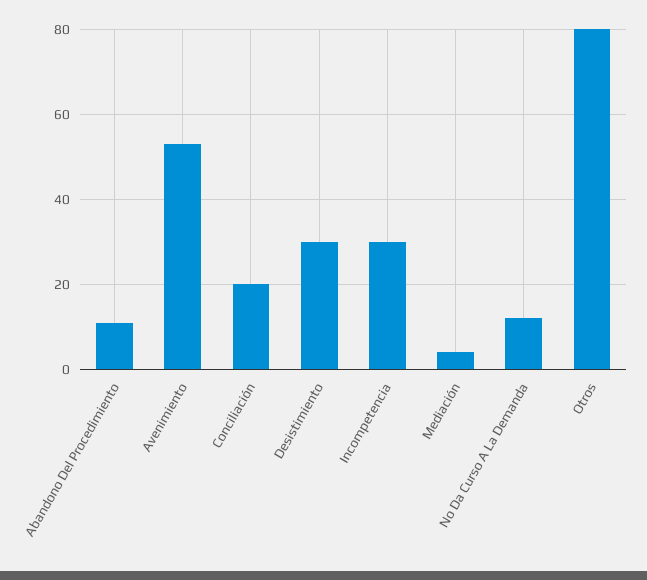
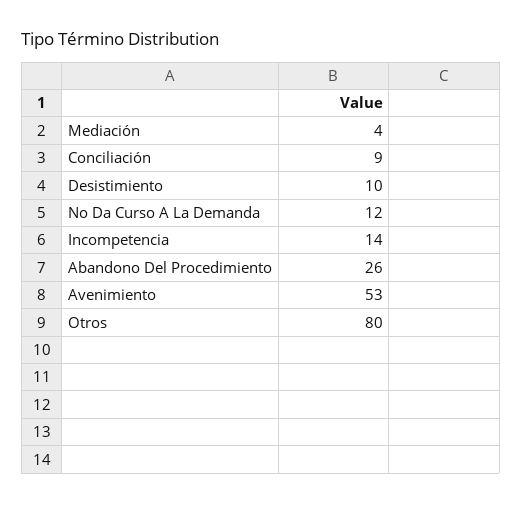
Abandono Del Procedimiento: 10 -> 26
Conciliación: 20 -> 9
Desistimiento: 30 -> 10
Incompetencia: 30 -> 14

